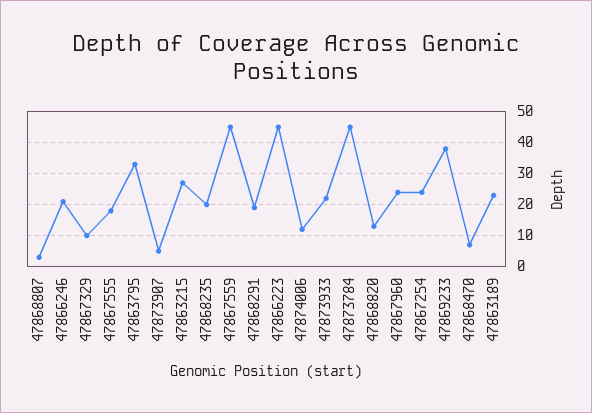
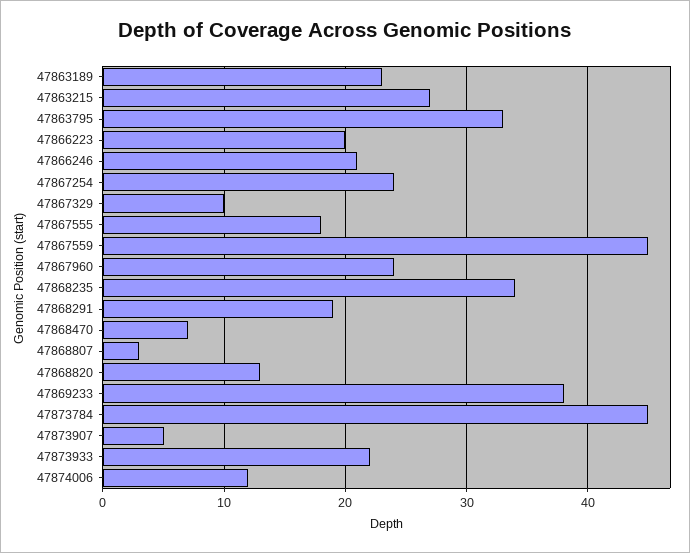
47868235: 20 -> 34
47866223: 45 -> 20

